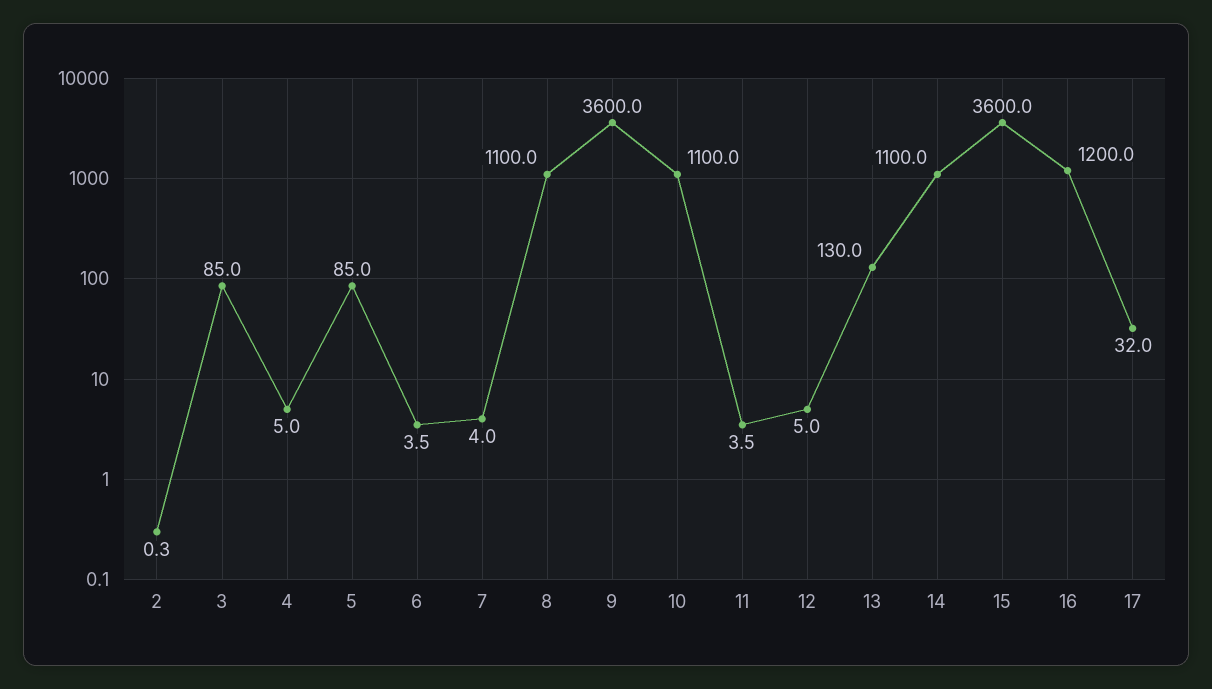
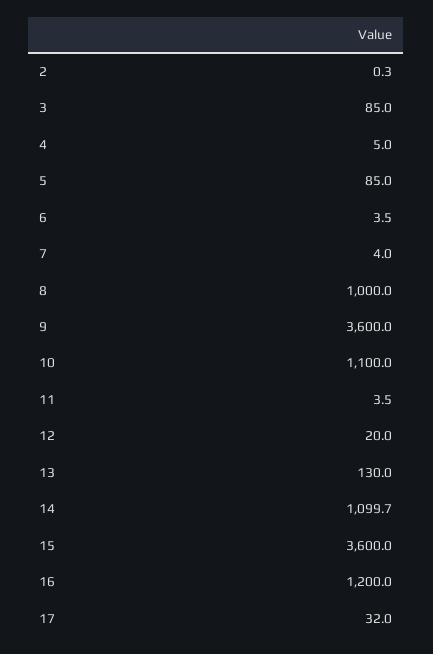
8: 1100 -> 1000
12: 5 -> 20
14: 1100 -> 1099.7

